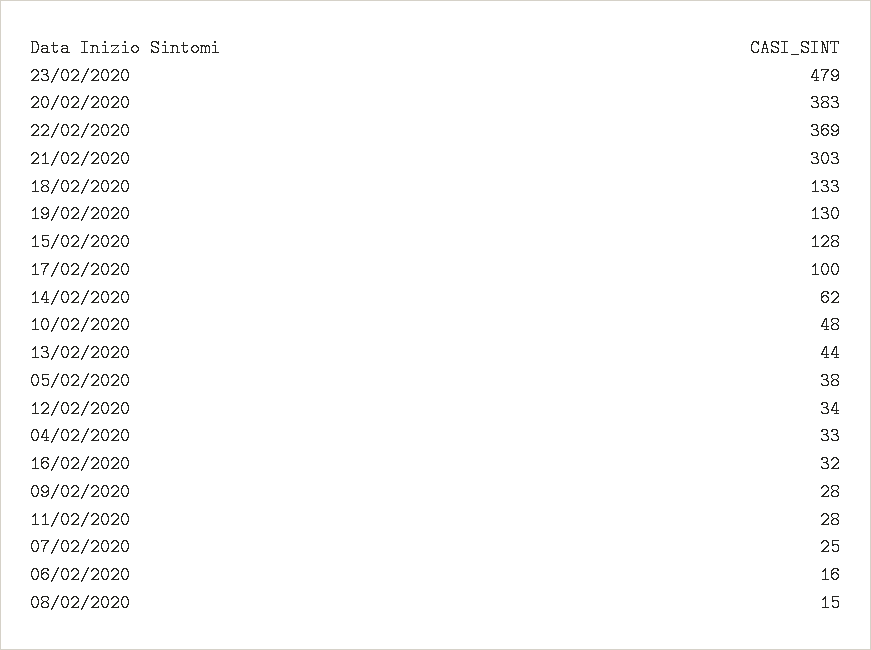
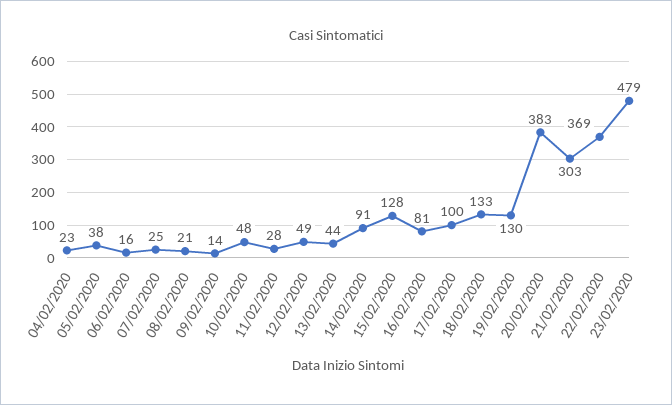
14/02/2020: 62 -> 91
12/02/2020: 34 -> 49
04/02/2020: 33 -> 23
16/02/2020: 32 -> 81
09/02/2020: 28 -> 14
08/02/2020: 15 -> 21

